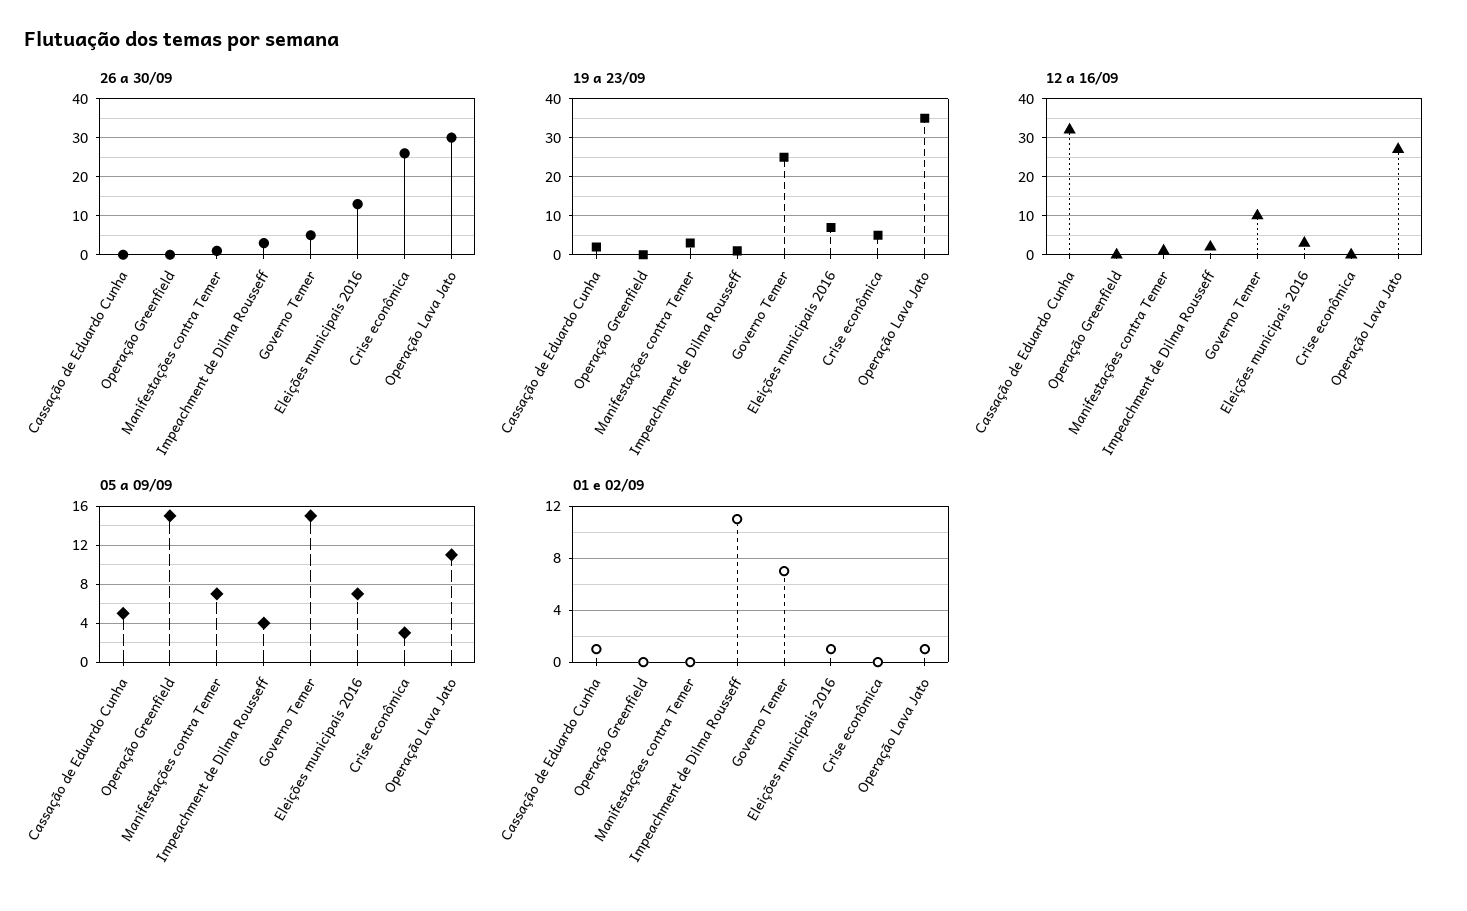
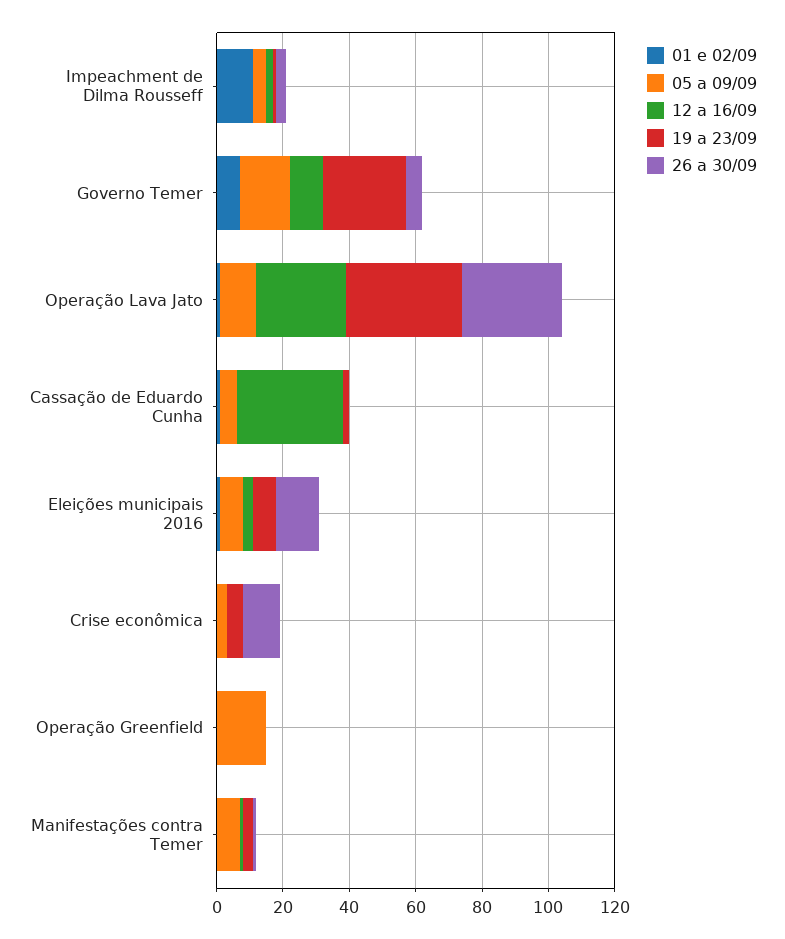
26 a 30/09, Crise econômica: 25 -> 10

